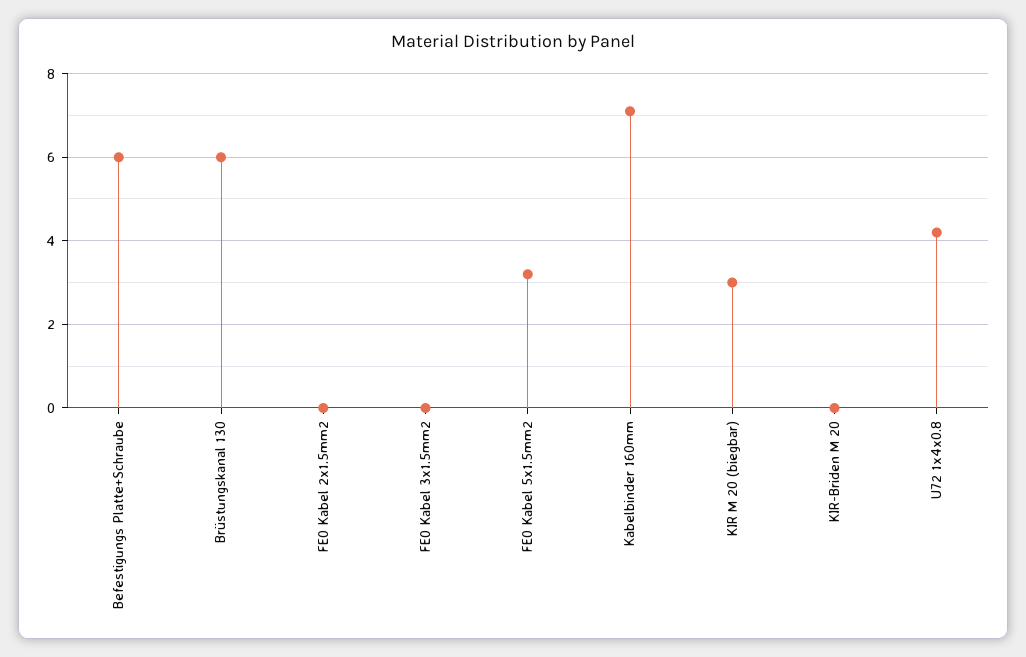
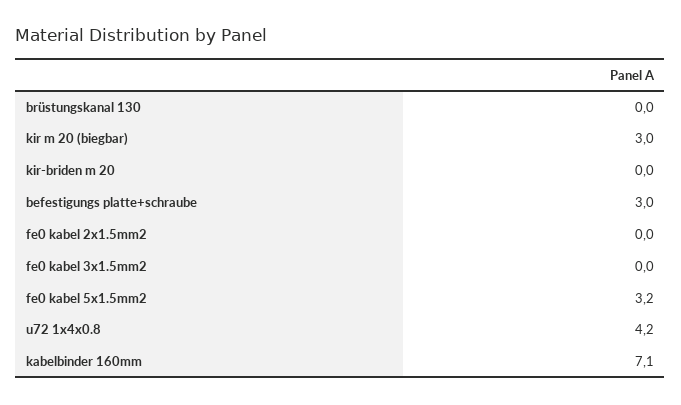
Befestigungs Platte+Schraube: 6 -> 3
Brüstungskanal 130: 6 -> 0

